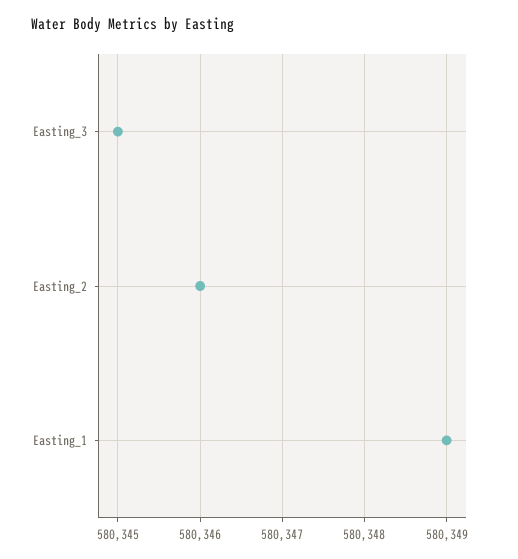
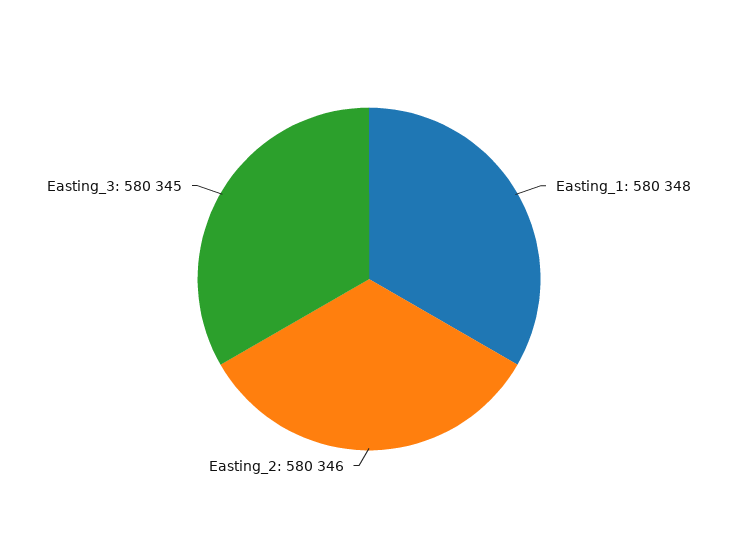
Easting_1: 580349 -> 580348

